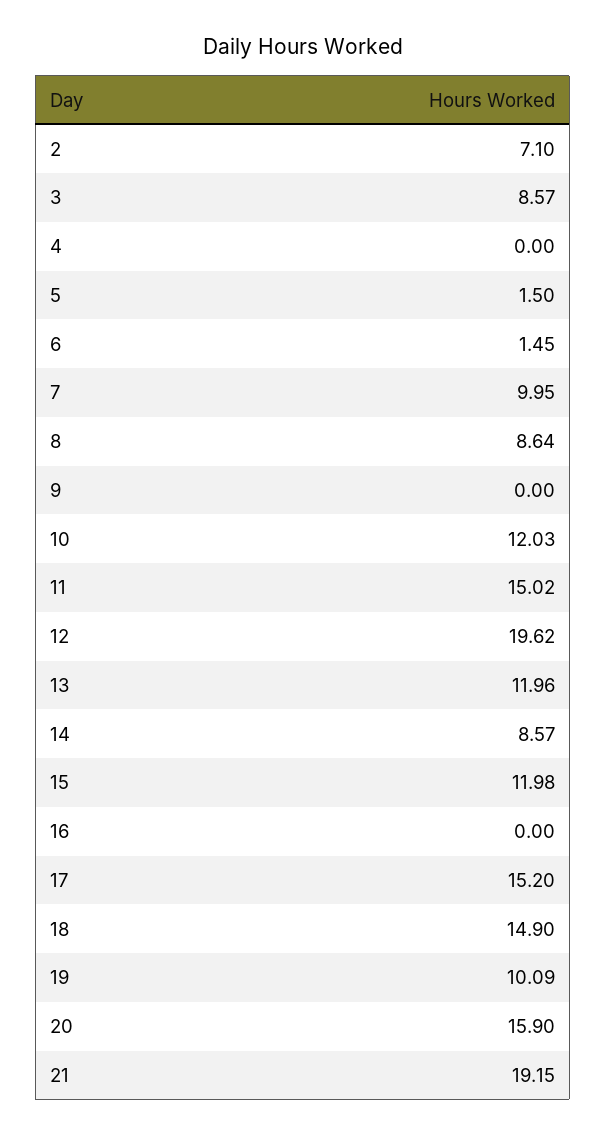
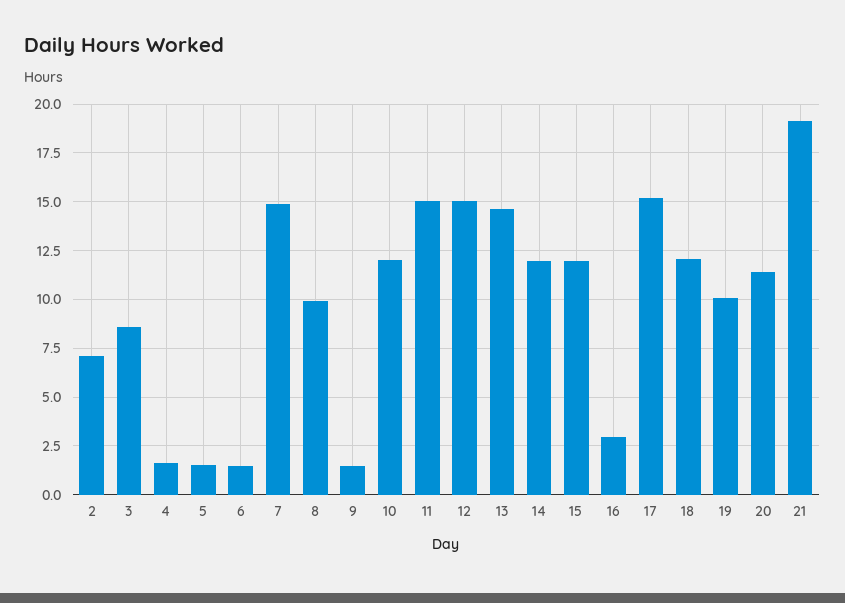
4: 0 -> 1.5
7: 9.95 -> 15
8: 8.64 -> 10
9: 0 -> 1.5
12: 19.62 -> 15
13: 11.96 -> 14.5
14: 8.57 -> 12
16: 0 -> 3
18: 14.9 -> 12
20: 15.9 -> 11.5

